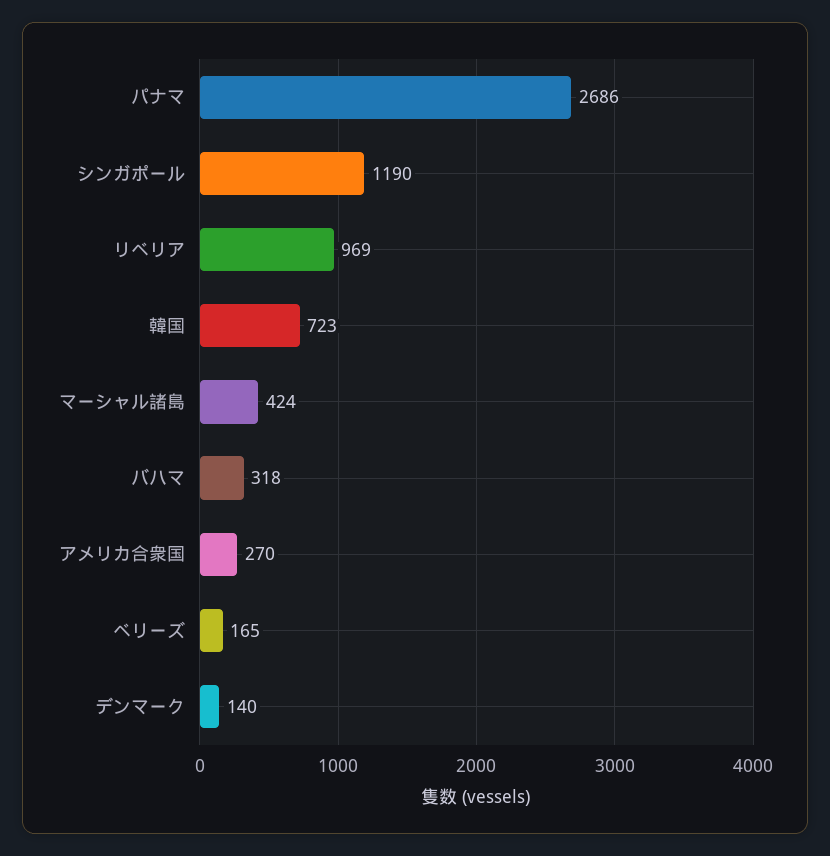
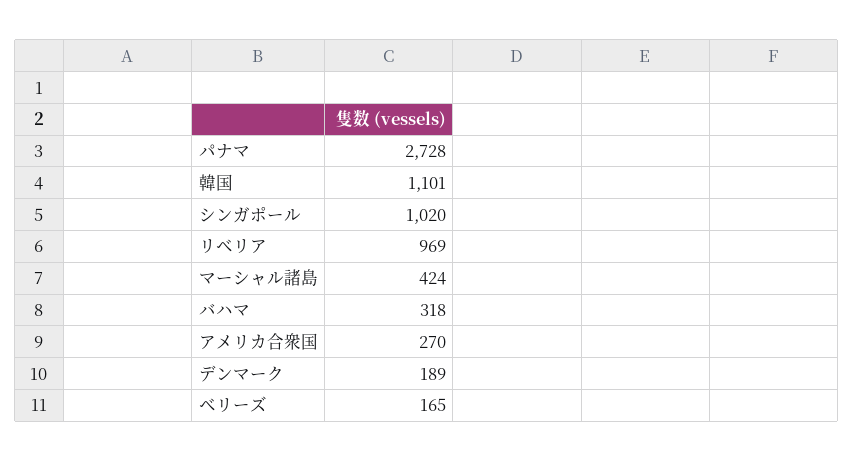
パナマ: 2686 -> 2728
シンガポール: 1190 -> 1020
韓国: 723 -> 1101
デンマーク: 140 -> 189

